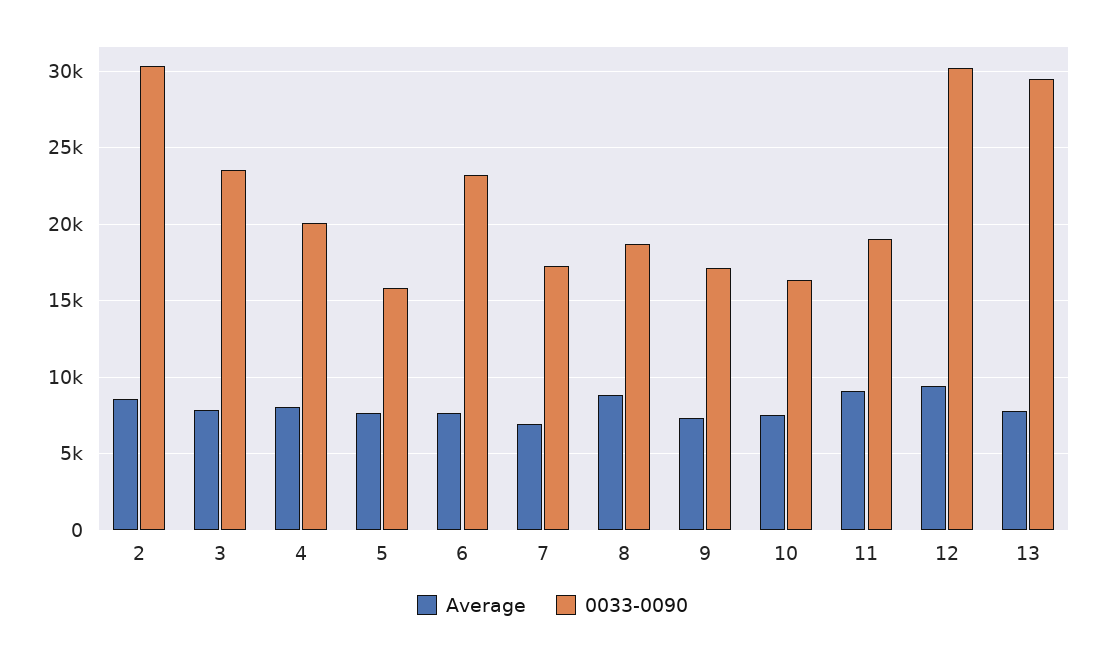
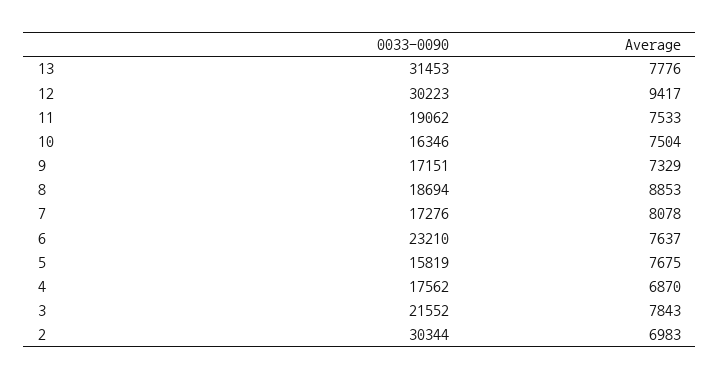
Average, 2: 8500 -> 6983
0033-0090, 3: 23500 -> 21552
Average, 4: 8000 -> 6870
0033-0090, 4: 20000 -> 17562
Average, 7: 7000 -> 8078
Average, 11: 9000 -> 7533
0033-0090, 13: 29500 -> 31453

